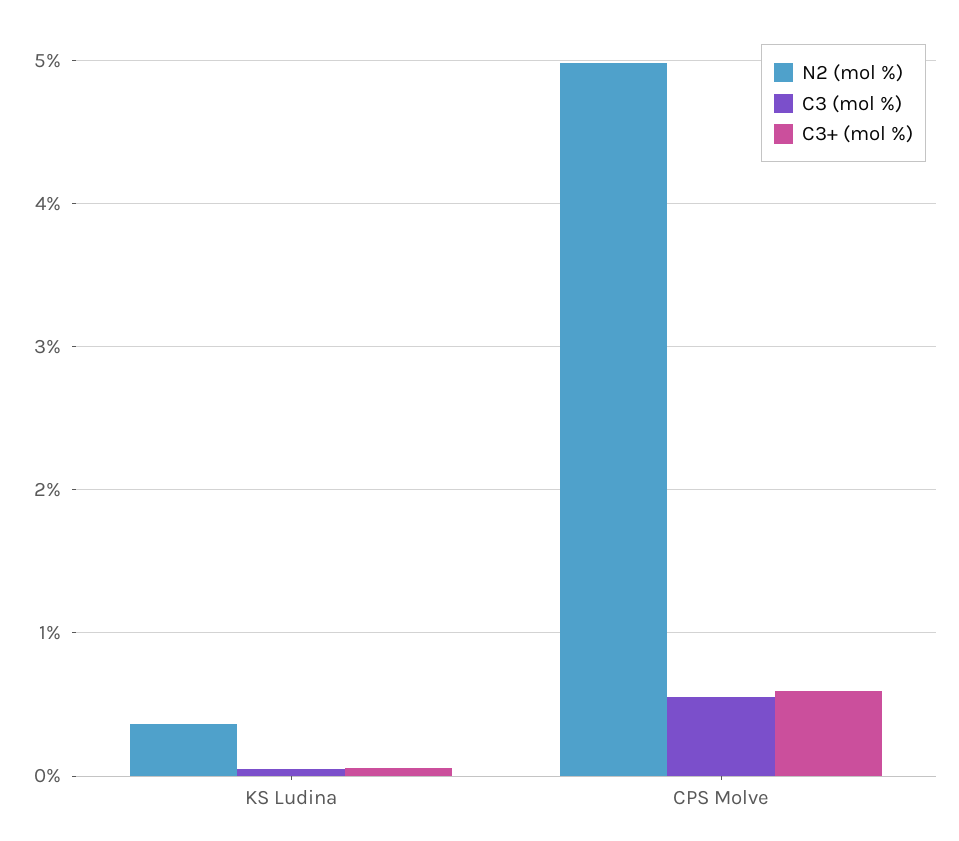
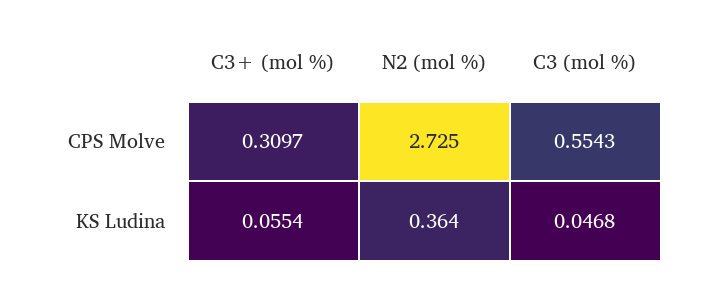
N2 (mol %), CPS Molve: 5 -> 2.725
C3+ (mol %), CPS Molve: 0.6 -> 0.3097

